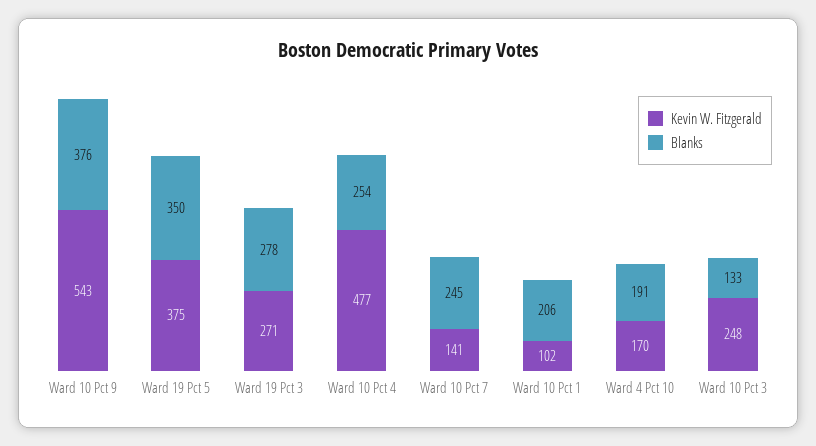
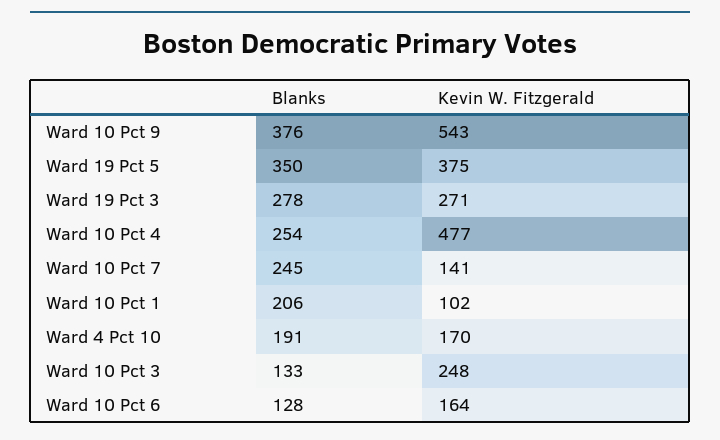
Blanks, Ward 10 Pct 6: none -> 128
Kevin W. Fitzgerald, Ward 10 Pct 6: none -> 164

